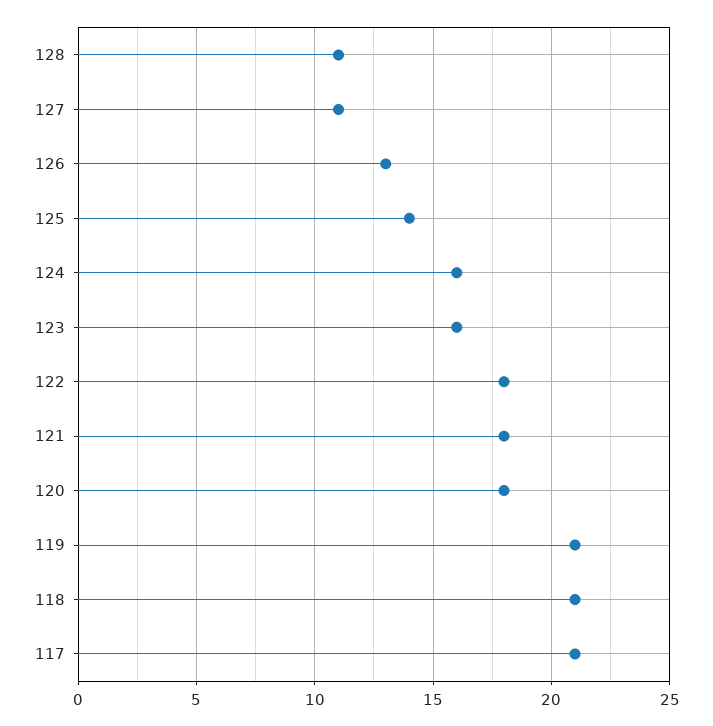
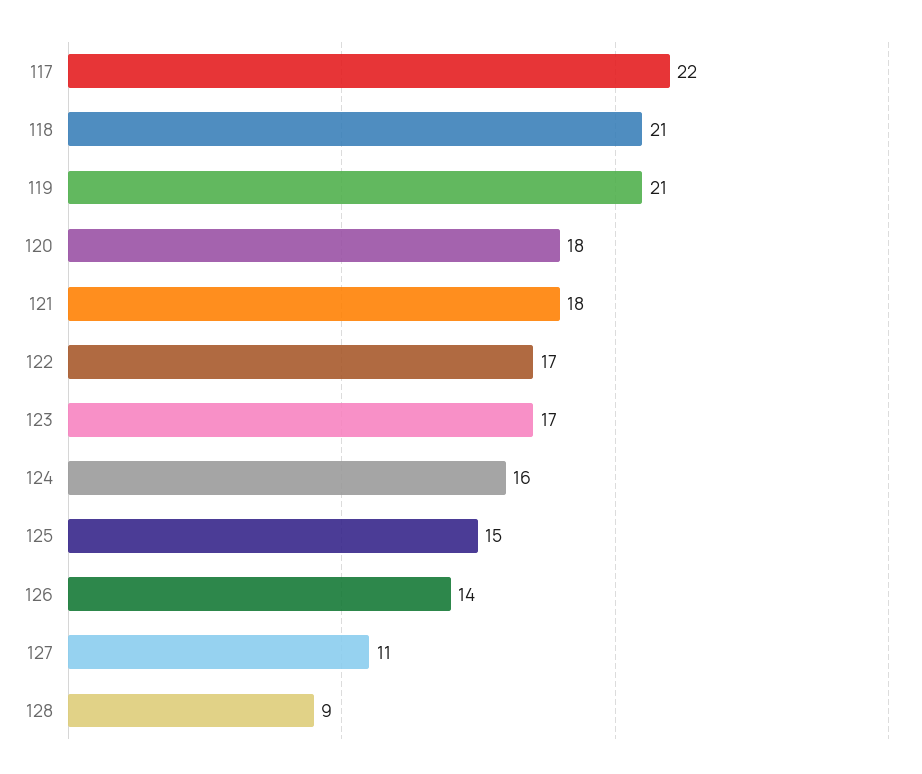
128: 11 -> 9
126: 13 -> 14
125: 14 -> 15
123: 16 -> 17
122: 18 -> 17
117: 21 -> 22

